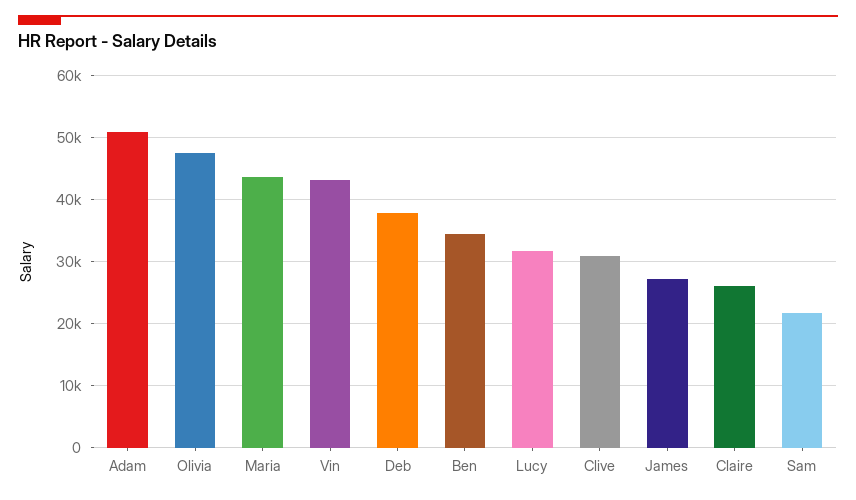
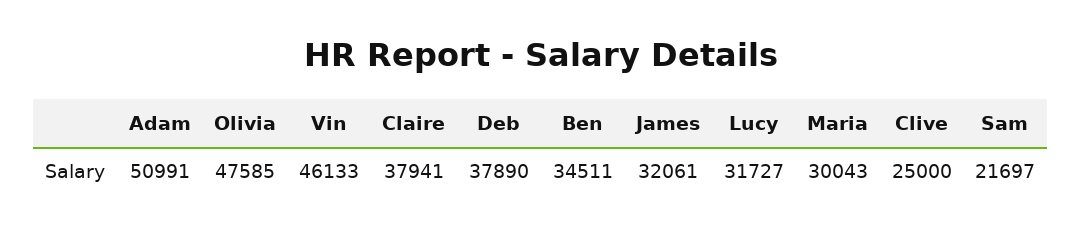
Maria: 44000 -> 30043
Vin: 43000 -> 46133
Clive: 31000 -> 25000
James: 27000 -> 32061
Claire: 26000 -> 37941

